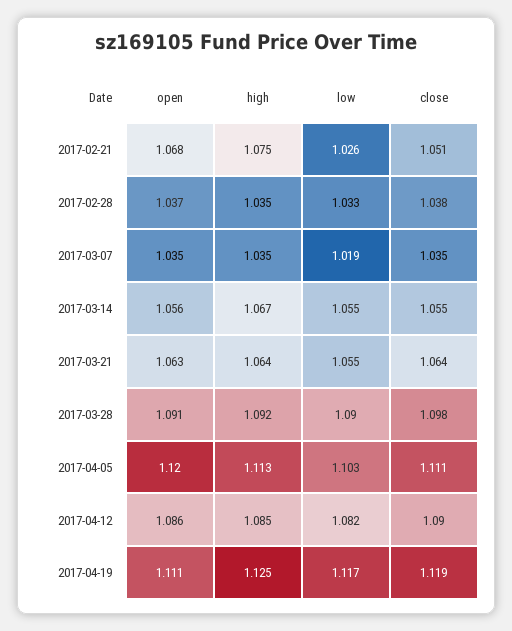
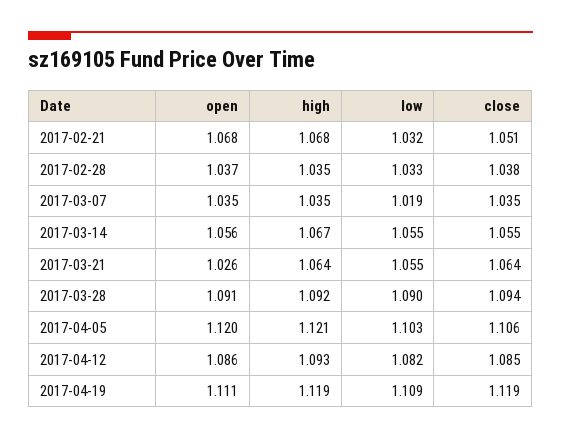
high, 2017-02-21: 1.075 -> 1.068
low, 2017-02-21: 1.026 -> 1.032
open, 2017-03-21: 1.063 -> 1.026
close, 2017-03-28: 1.098 -> 1.094
high, 2017-04-05: 1.113 -> 1.121
close, 2017-04-05: 1.111 -> 1.106
high, 2017-04-12: 1.085 -> 1.093
close, 2017-04-12: 1.09 -> 1.085
high, 2017-04-19: 1.125 -> 1.119
low, 2017-04-19: 1.117 -> 1.109

